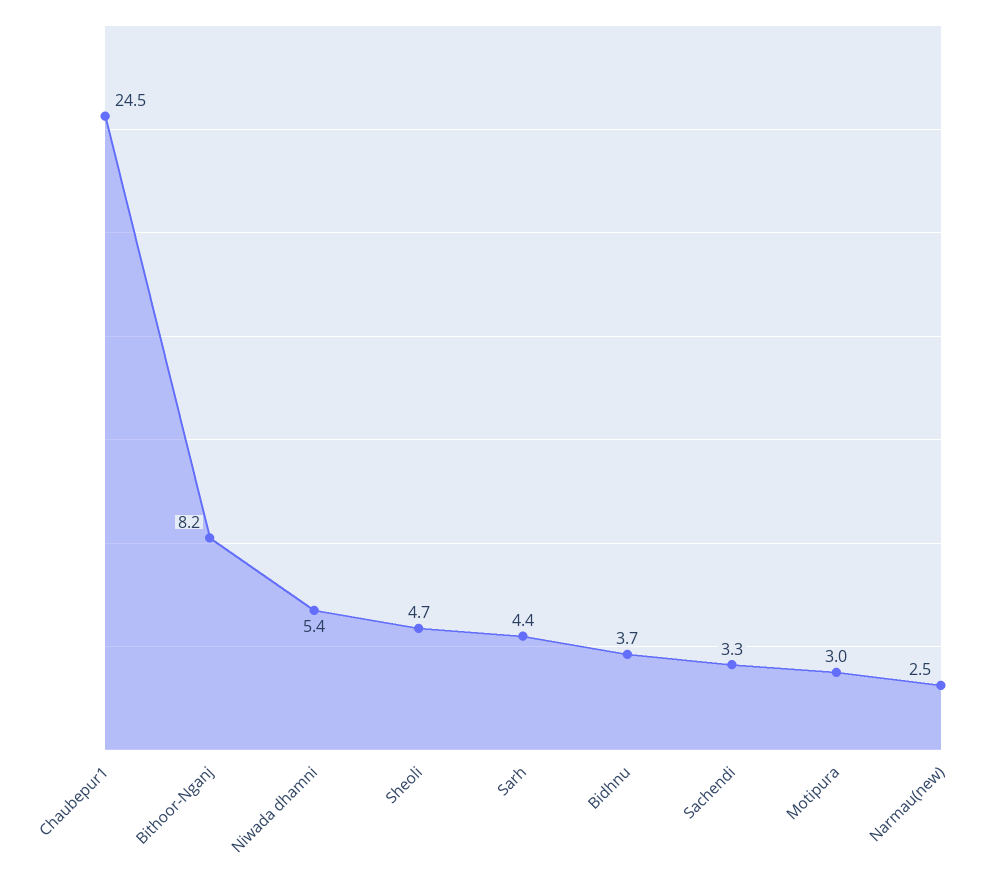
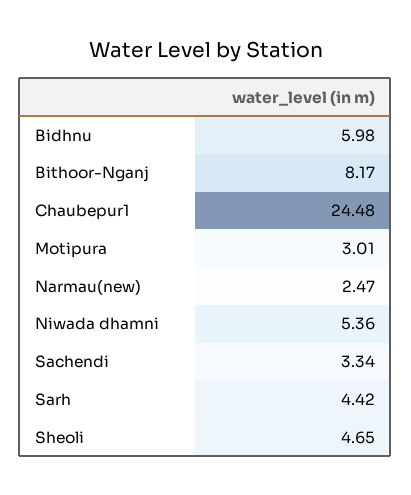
Bidhnu: 3.7 -> 5.98

